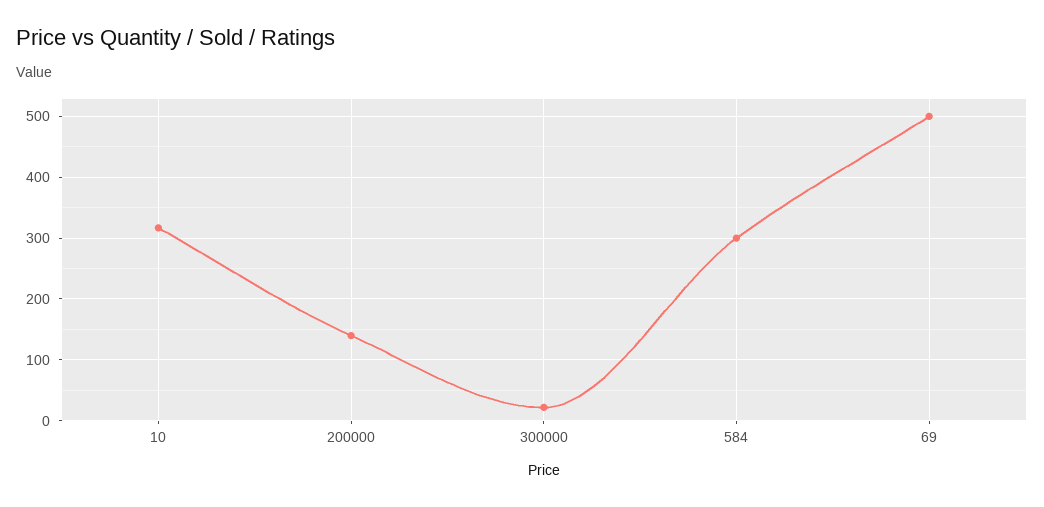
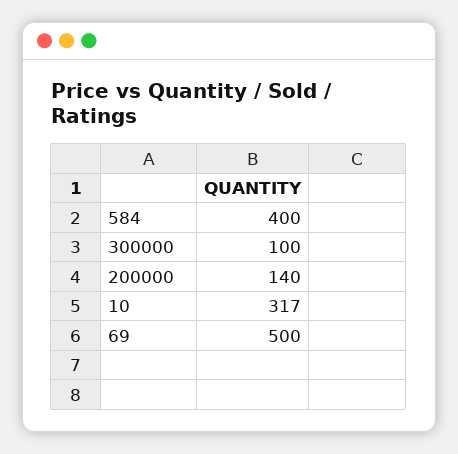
300000: 20 -> 100
584: 300 -> 400

